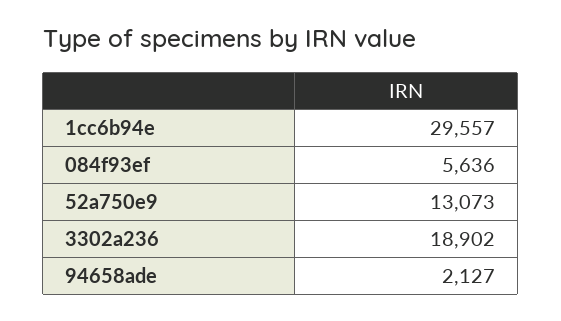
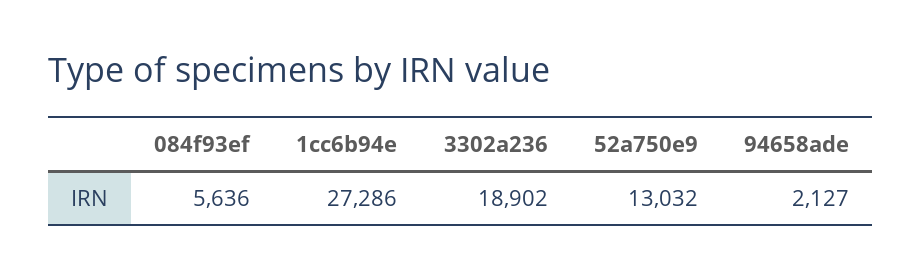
1cc6b94e: 29557 -> 27286
52a750e9: 13073 -> 13032

